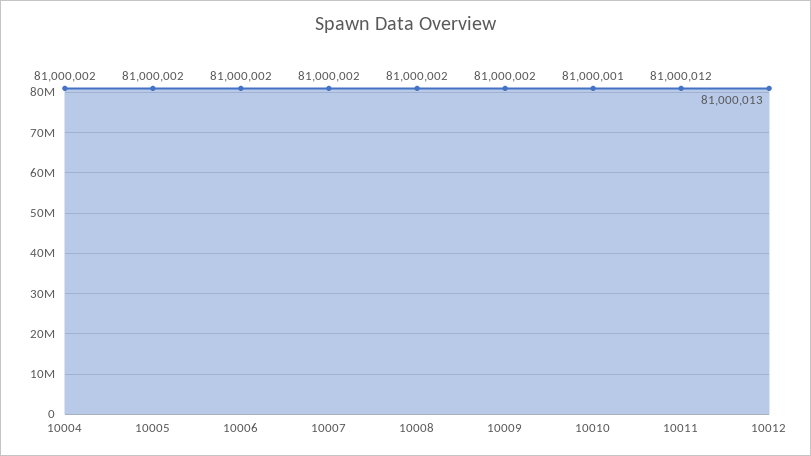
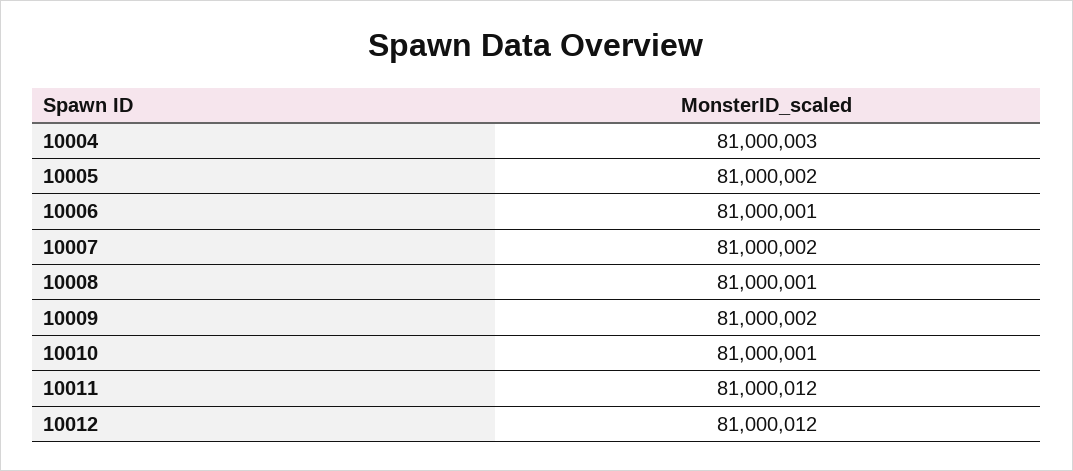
10004: 81000002 -> 81000003
10006: 81000002 -> 81000001
10008: 81000002 -> 81000001
10012: 81000013 -> 81000012

